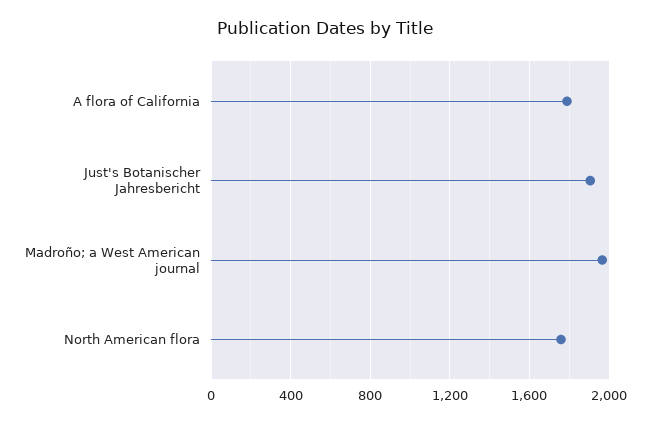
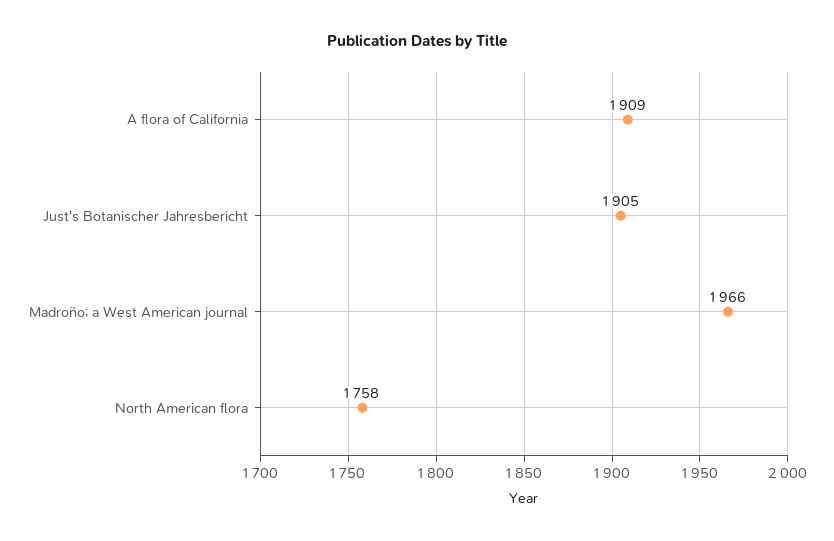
A flora of California: 1800 -> 1909

